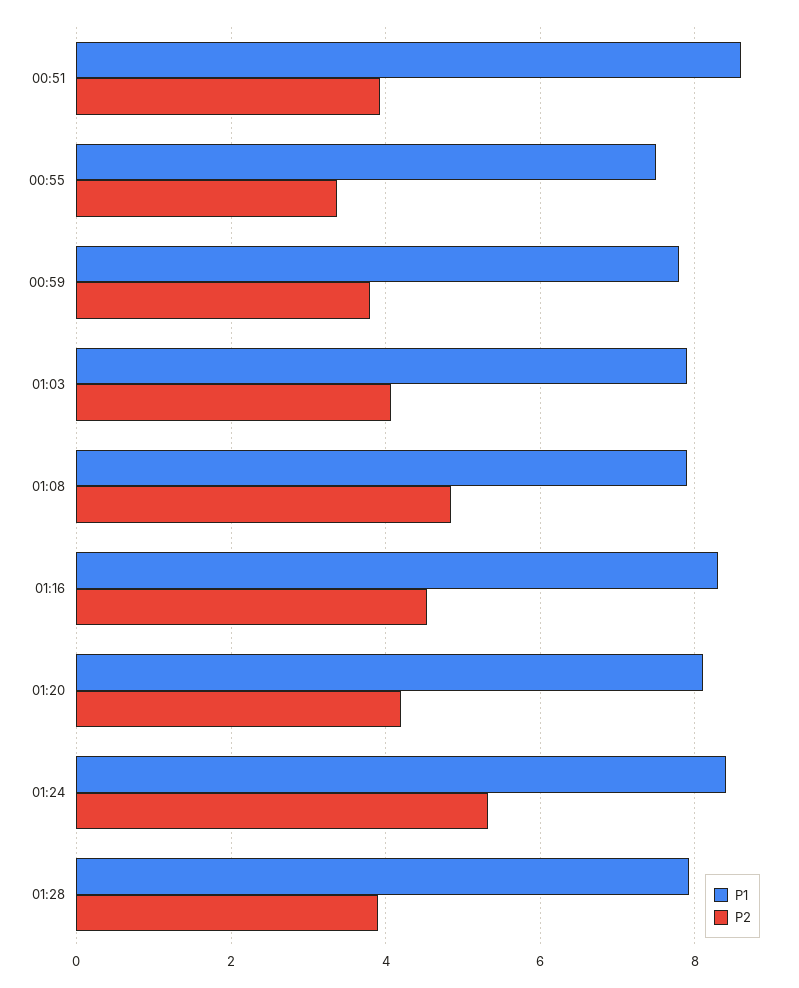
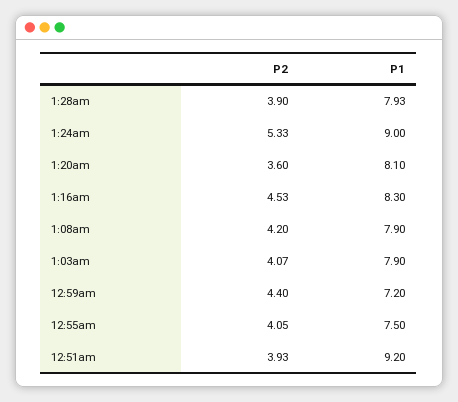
P1, 00:51: 8.6 -> 9.2
P2, 00:55: 3.4 -> 4.05
P1, 00:59: 7.8 -> 7.2
P2, 00:59: 3.8 -> 4.4
P2, 01:08: 4.8 -> 4.2
P2, 01:20: 4.2 -> 3.6
P1, 01:24: 8.4 -> 9

